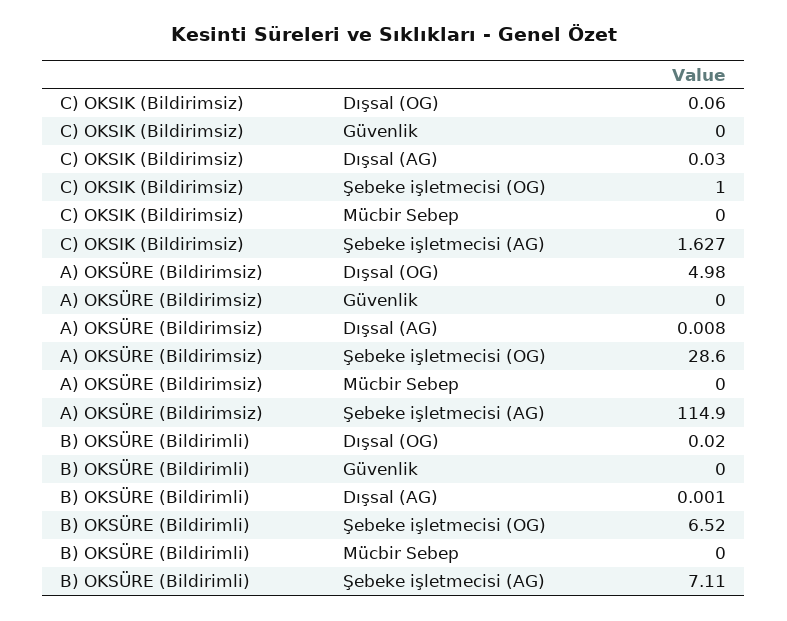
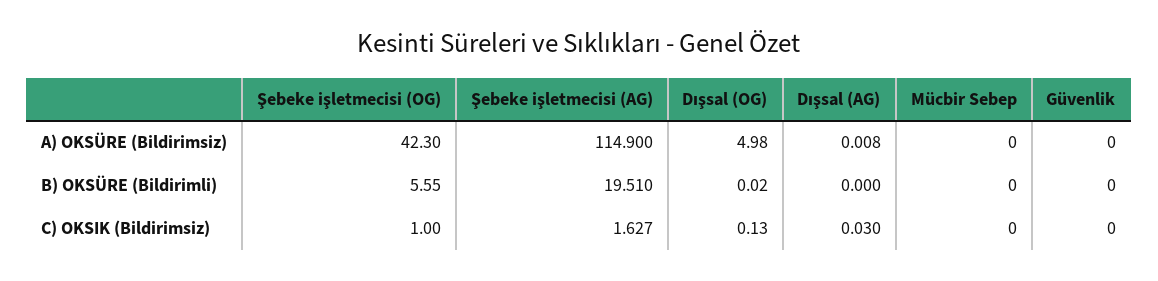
C) OKSIK (Bildirimsiz), Dışsal (OG): 0.06 -> 0.13
A) OKSÜRE (Bildirimsiz), Şebeke işletmecisi (OG): 28.6 -> 42.3
B) OKSÜRE (Bildirimli), Dışsal (AG): 0.001 -> 0
B) OKSÜRE (Bildirimli), Şebeke işletmecisi (OG): 6.52 -> 5.55
B) OKSÜRE (Bildirimli), Şebeke işletmecisi (AG): 7.11 -> 19.51

